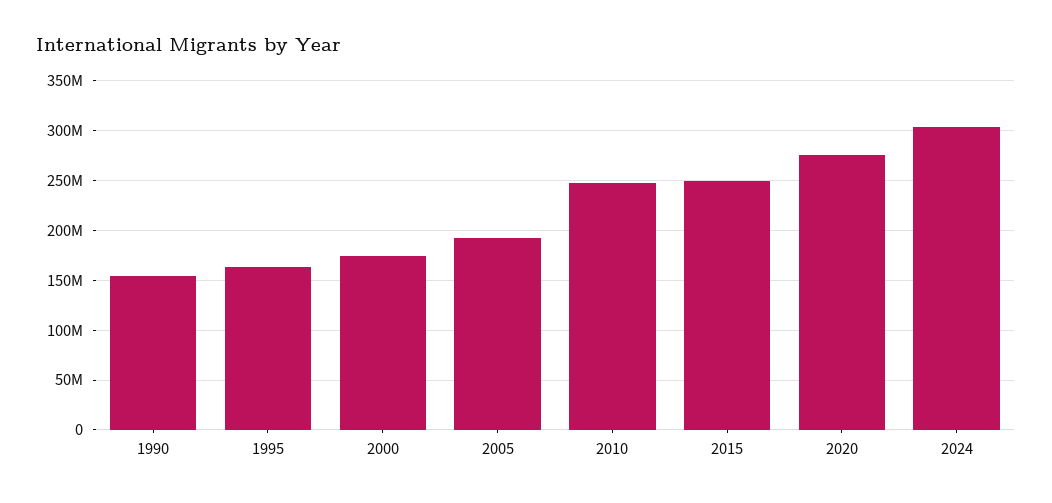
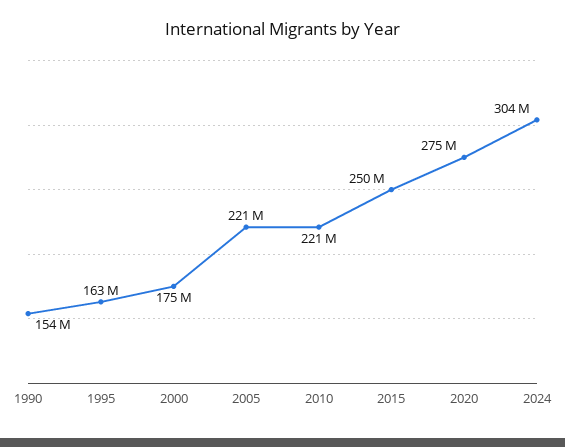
2005: 190000000 -> 221000000
2010: 250000000 -> 221000000

